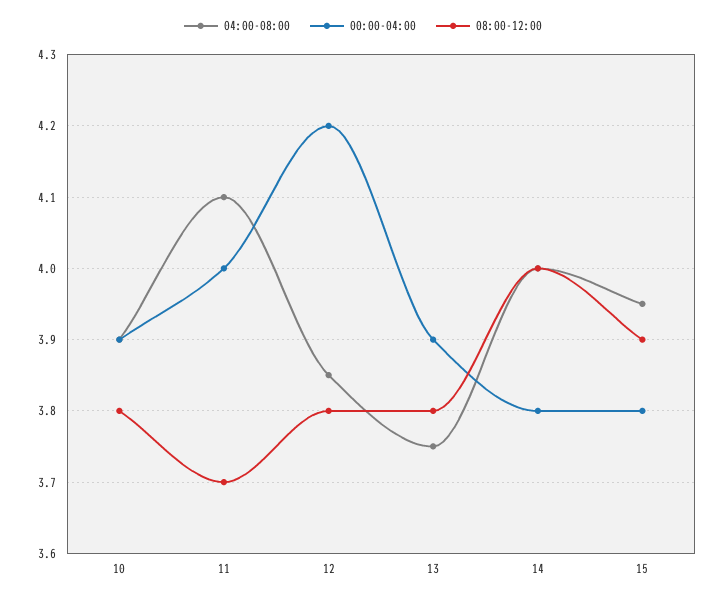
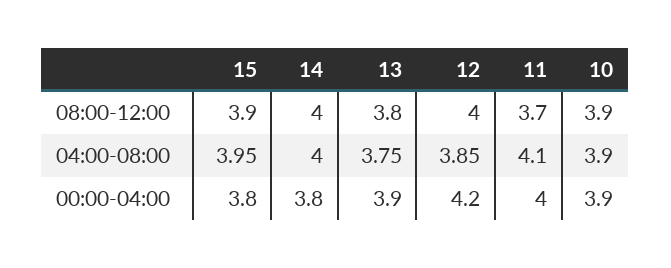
08:00-12:00, 10: 3.8 -> 3.9
08:00-12:00, 12: 3.8 -> 4

